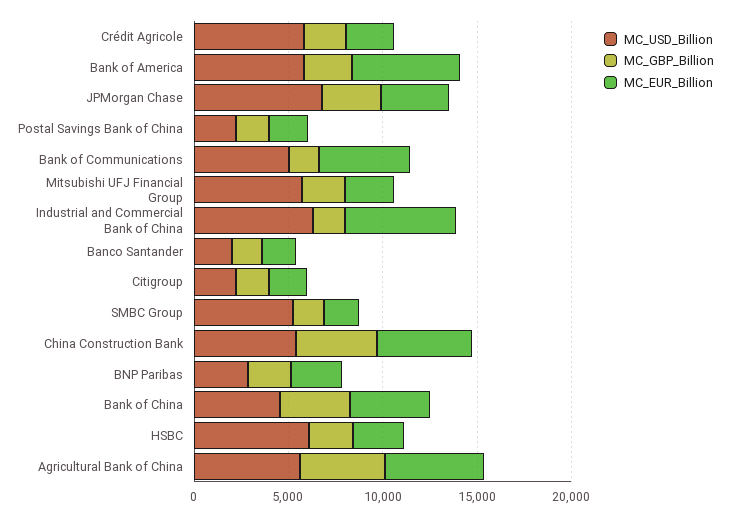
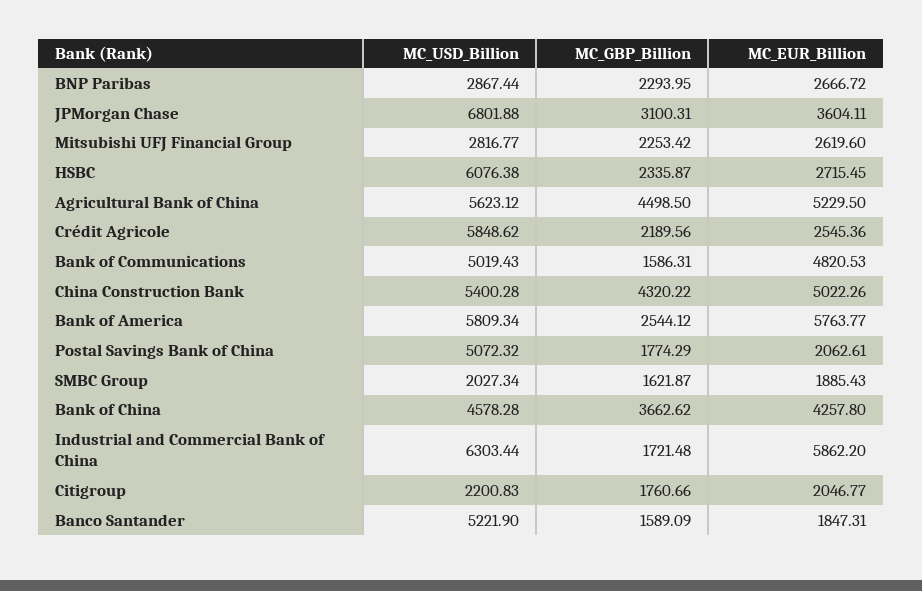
MC_USD_Billion, Postal Savings Bank of China: 2000 -> 5072.32
MC_USD_Billion, Mitsubishi UFJ Financial Group: 6000 -> 2816.77
MC_USD_Billion, Banco Santander: 2000 -> 5221.9
MC_USD_Billion, SMBC Group: 5000 -> 2027.34

